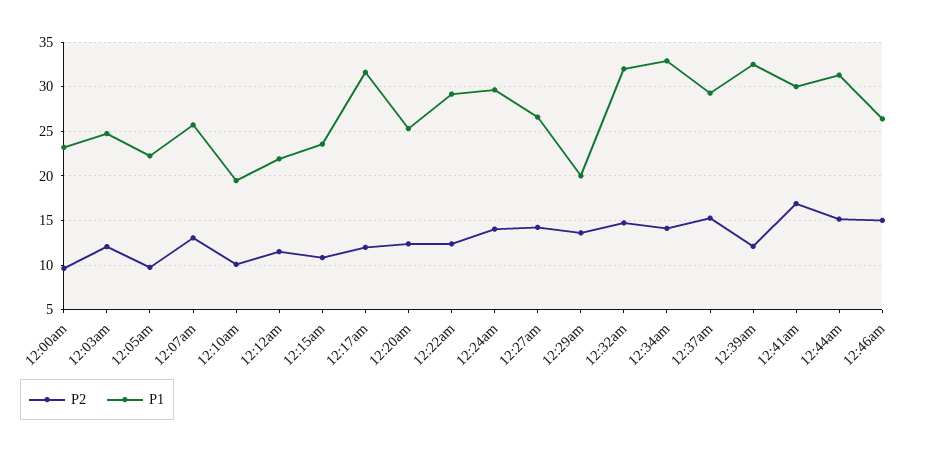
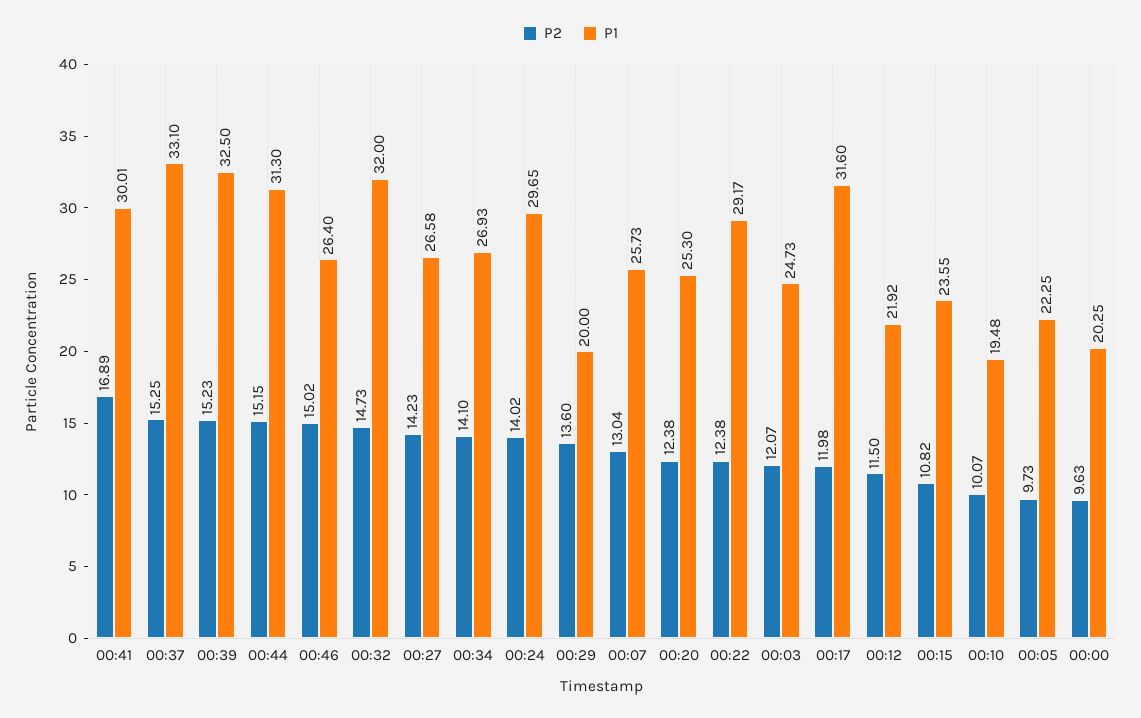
P1, 12:00am: 23 -> 20.25
P1, 12:34am: 33 -> 26.93
P1, 12:37am: 29 -> 33.1
P2, 12:39am: 12 -> 15.23

